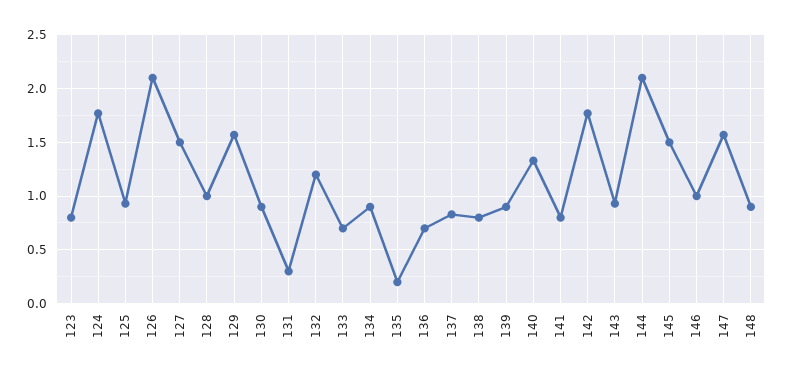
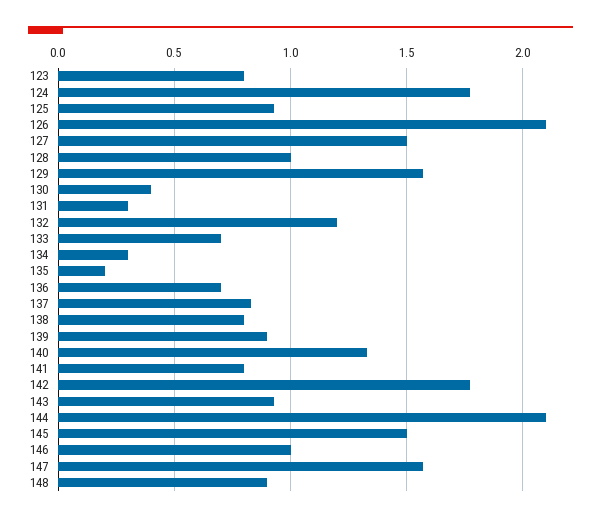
130: 0.9 -> 0.4
134: 0.9 -> 0.3

